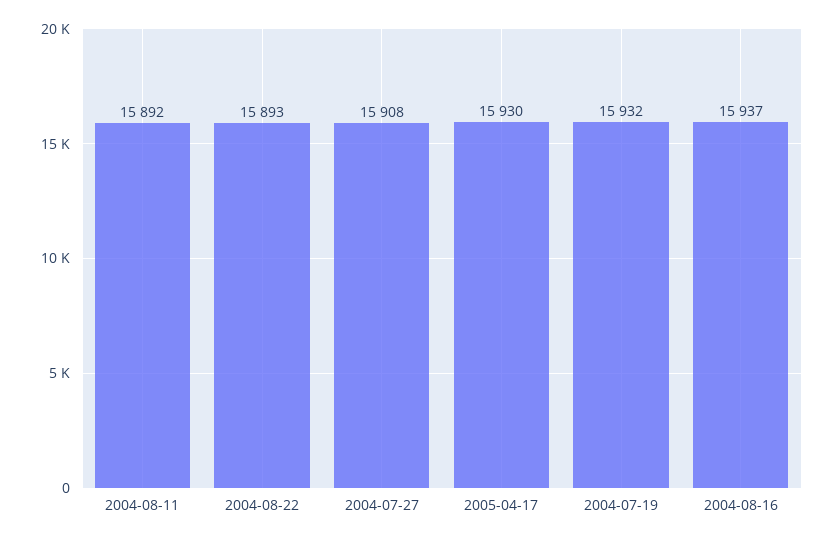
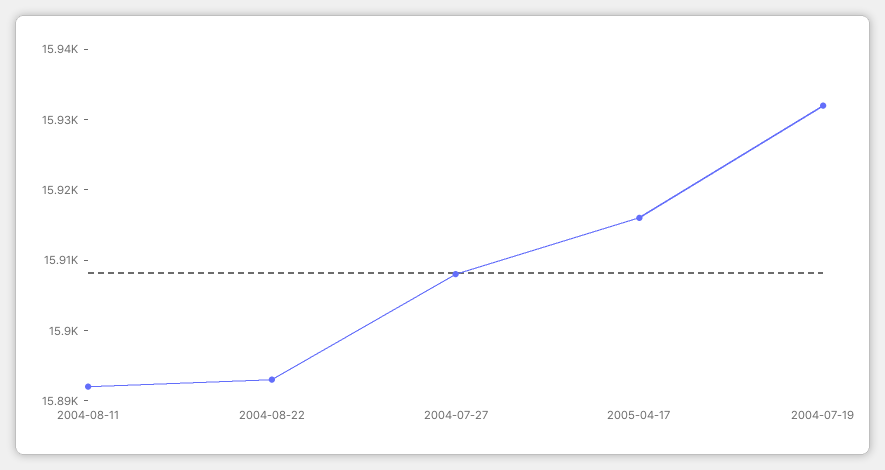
2005-04-17: 15930 -> 15915
2004-08-16: 15937 -> none

